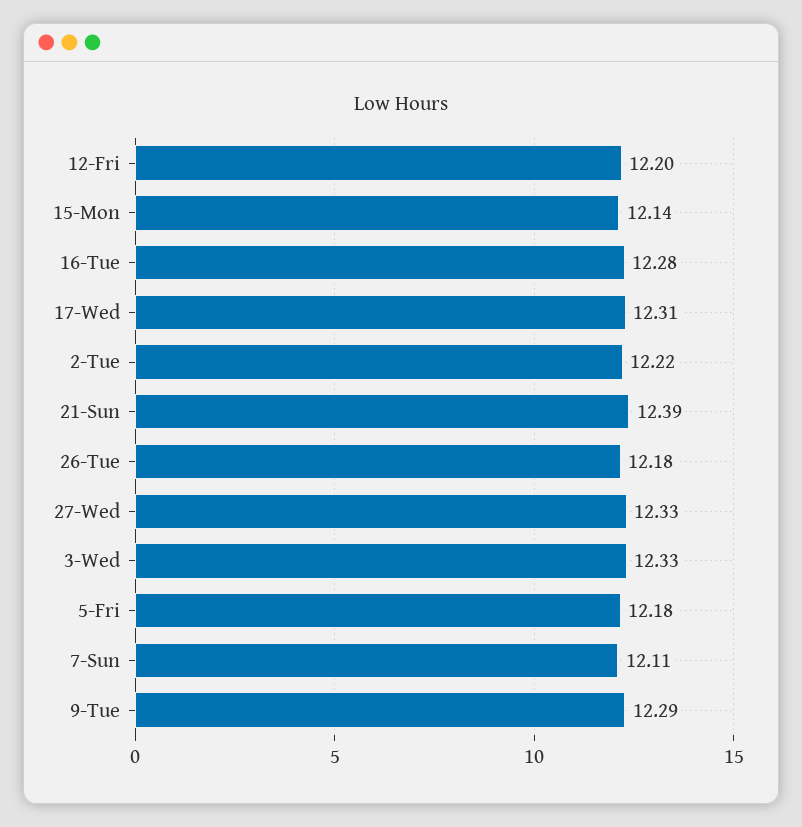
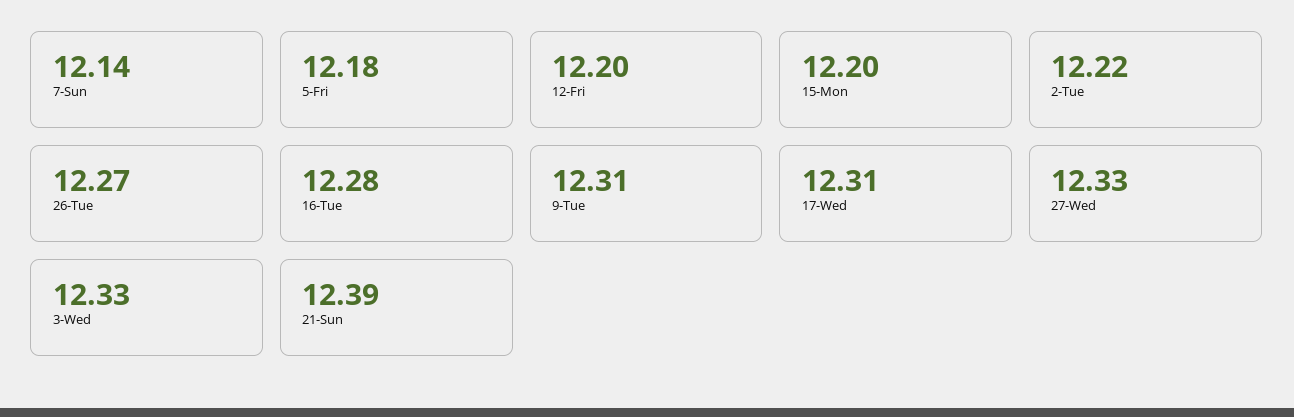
15-Mon: 12.14 -> 12.2
26-Tue: 12.18 -> 12.27
7-Sun: 12.11 -> 12.14
9-Tue: 12.29 -> 12.31

